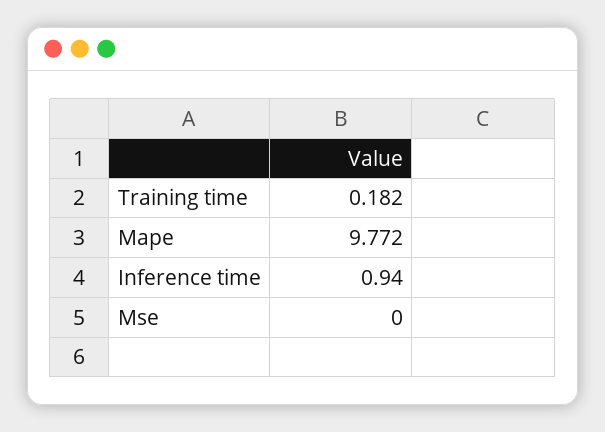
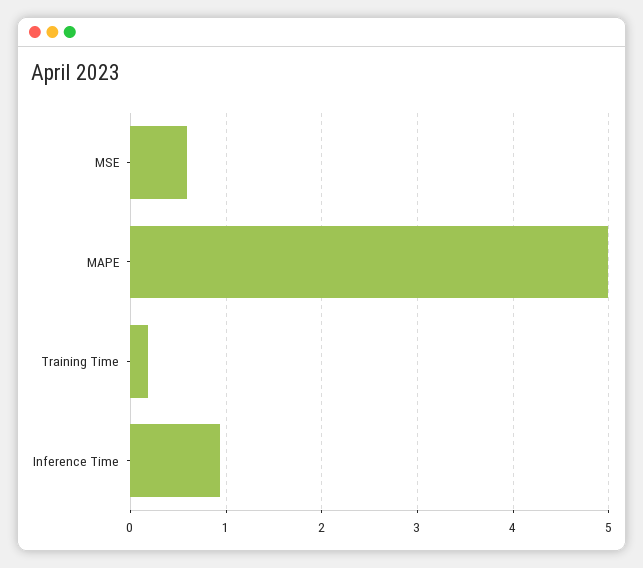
Mape: 9.772 -> 5
Mse: 0 -> 0.6

